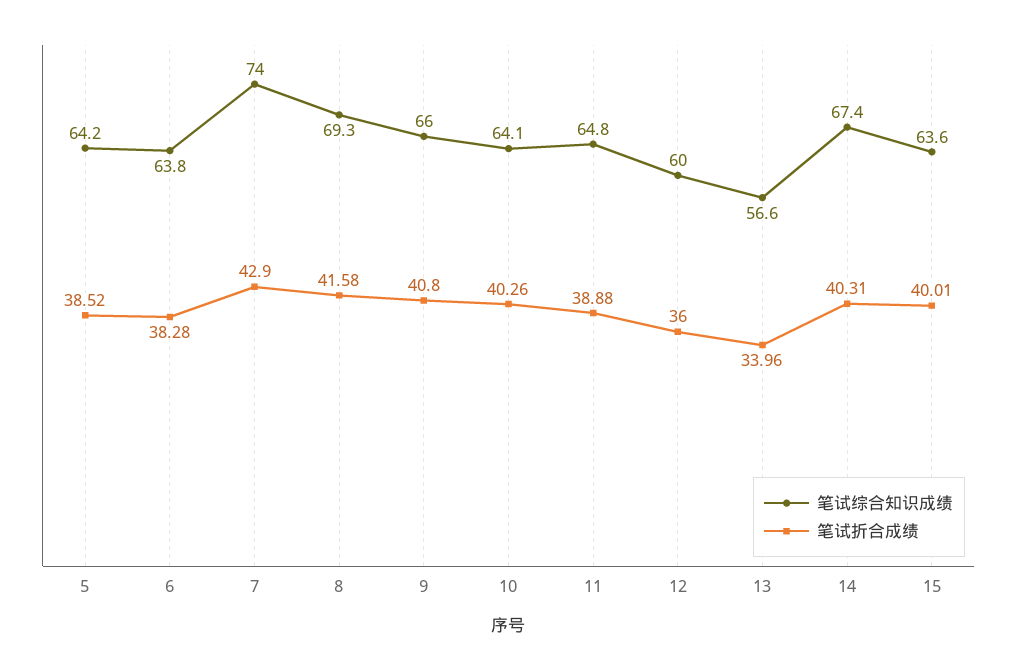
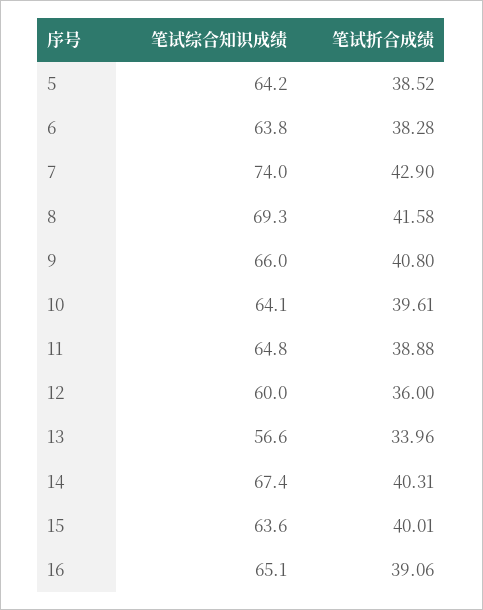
笔试折合成绩, 10: 40.26 -> 39.61
笔试综合知识成绩, 16: none -> 65.1
笔试折合成绩, 16: none -> 39.06

